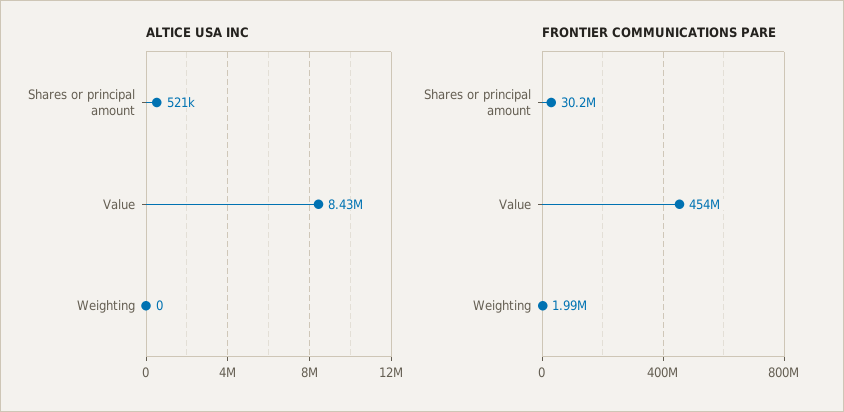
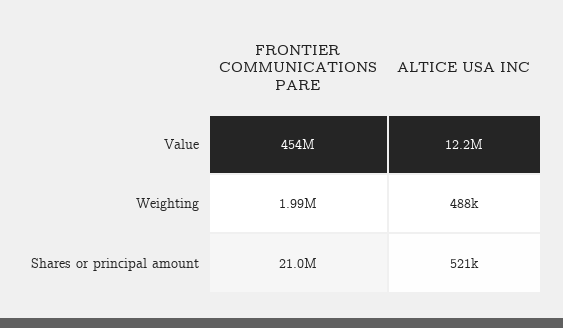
ALTICE USA INC, Value: 8430000 -> 12200000
ALTICE USA INC, Weighting: 0 -> 488000
FRONTIER COMMUNICATIONS PARE, Shares or principal amount: 30200000 -> 21000000

